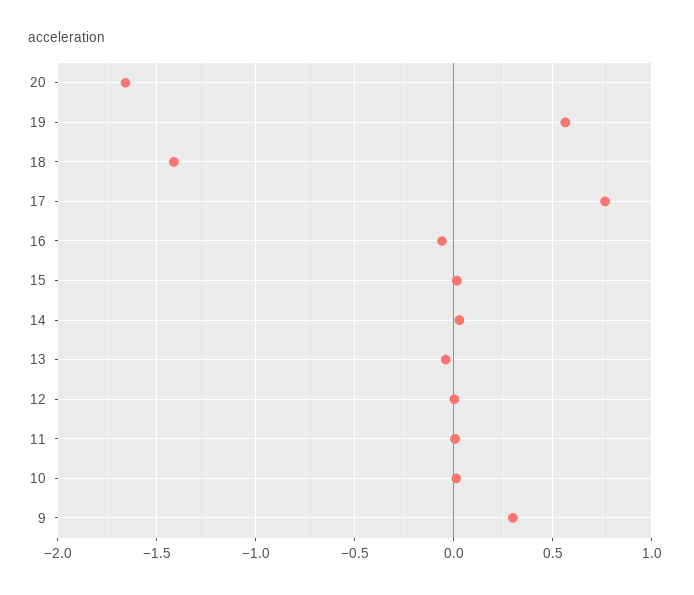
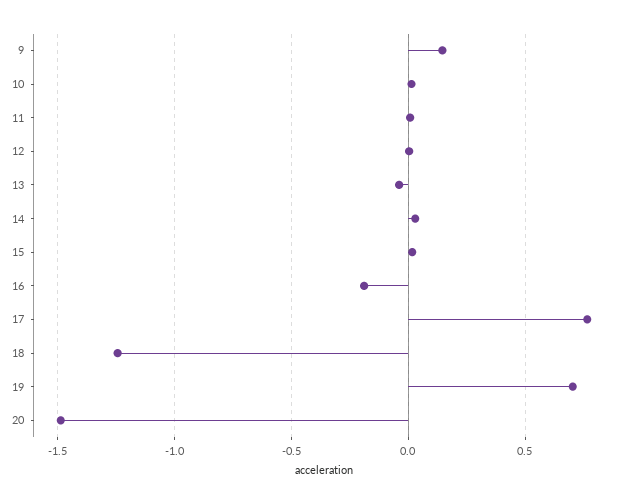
20: -1.65 -> -1.5
19: 0.55 -> 0.7
18: -1.4 -> -1.25
16: -0.05 -> -0.2
9: 0.3 -> 0.15

